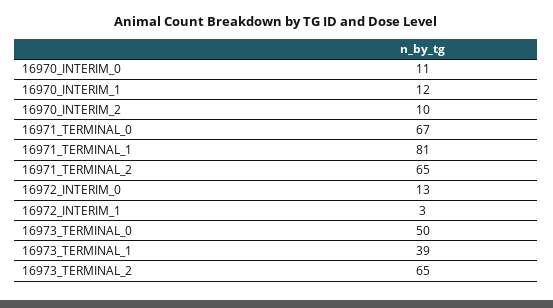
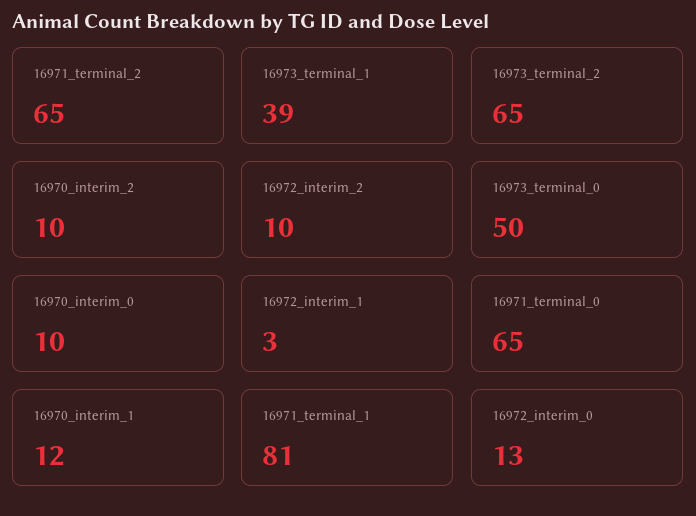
16970_INTERIM_0: 11 -> 10
16971_TERMINAL_0: 67 -> 65
16972_interim_2: none -> 10

